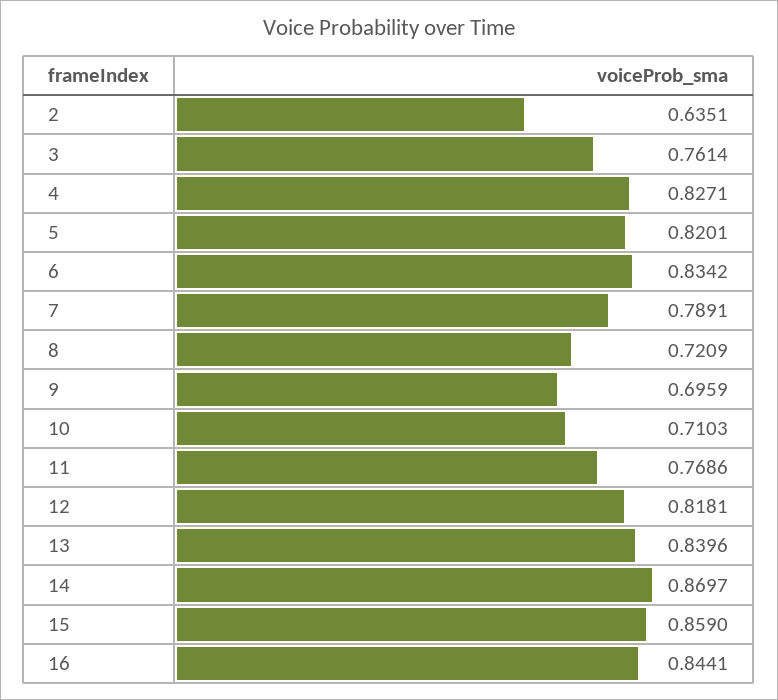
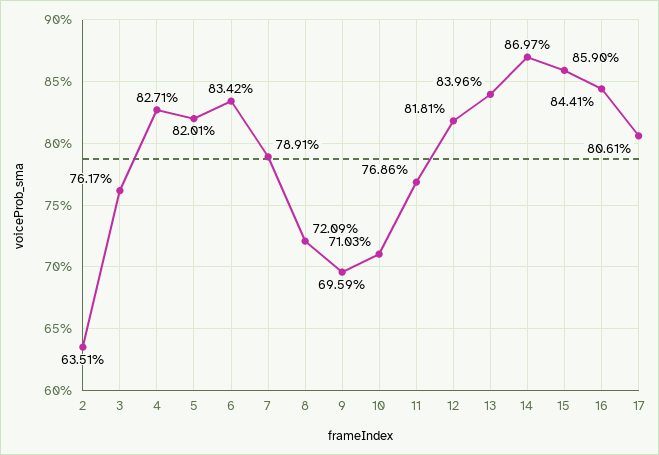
3: 0.7614 -> 0.7617
17: none -> 0.8061

